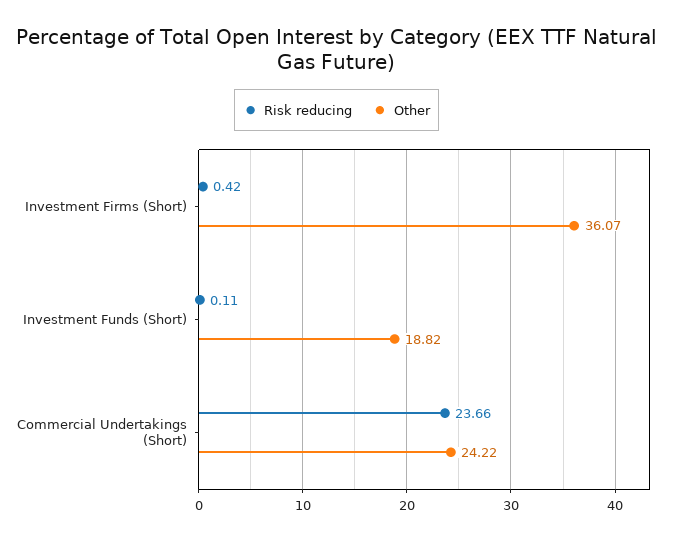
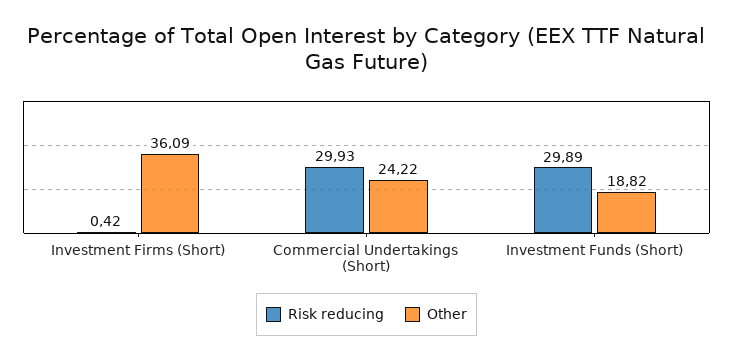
Other, Investment Firms (Short): 36.07 -> 36.09
Risk reducing, Investment Funds (Short): 0.11 -> 29.89
Risk reducing, Commercial Undertakings (Short): 23.66 -> 29.93

